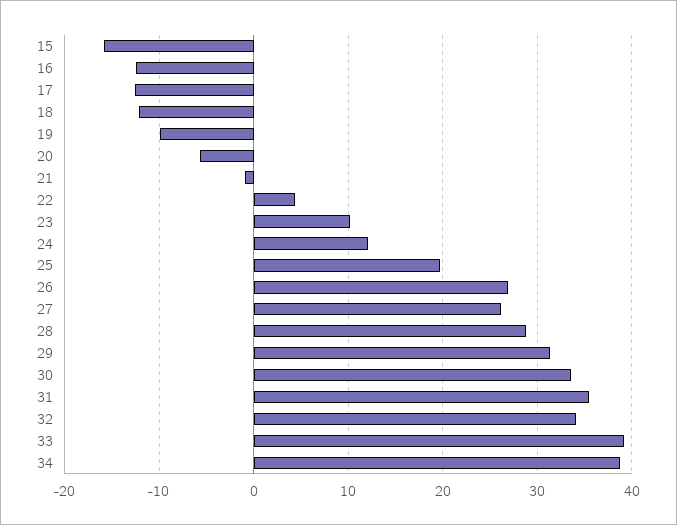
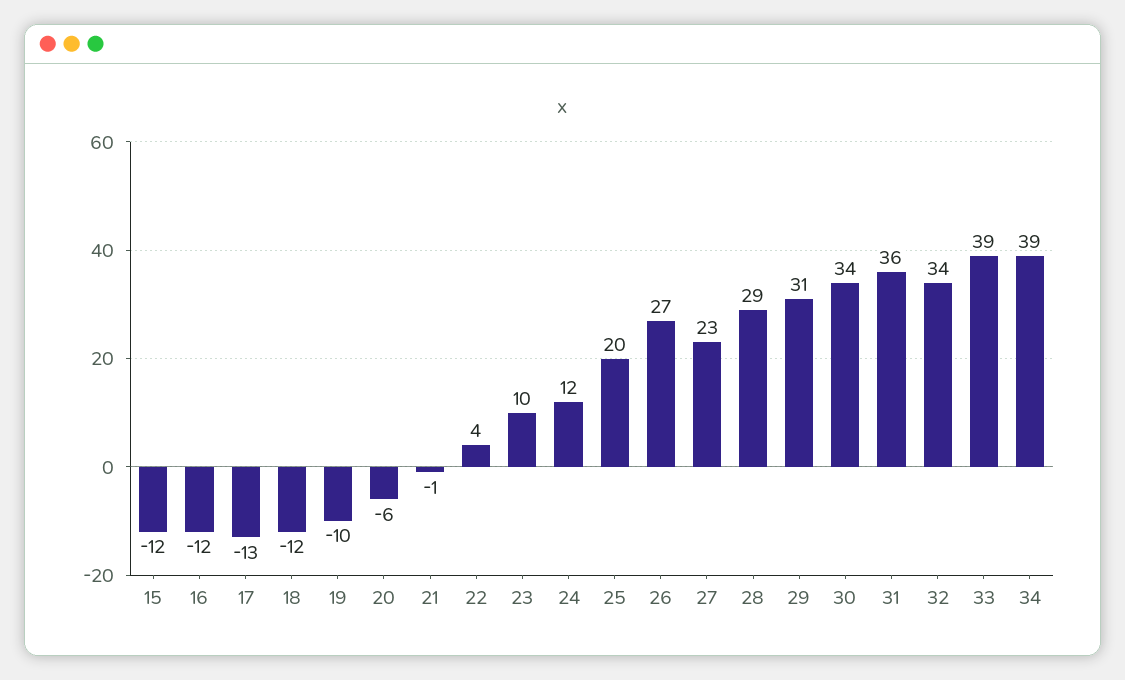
15: -16 -> -12
27: 26 -> 23

